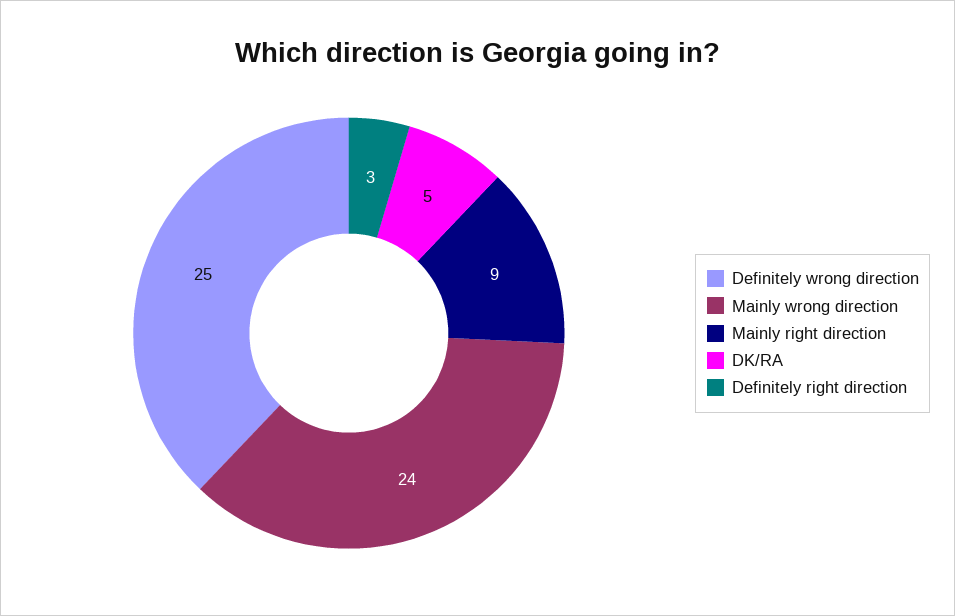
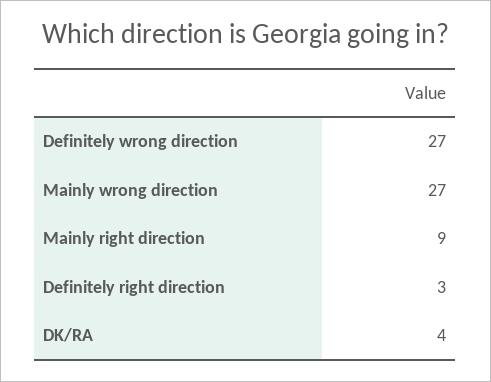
Definitely wrong direction: 25 -> 27
Mainly wrong direction: 24 -> 27
DK/RA: 5 -> 4

